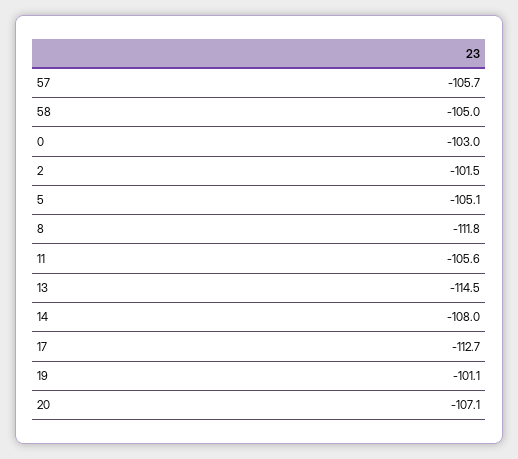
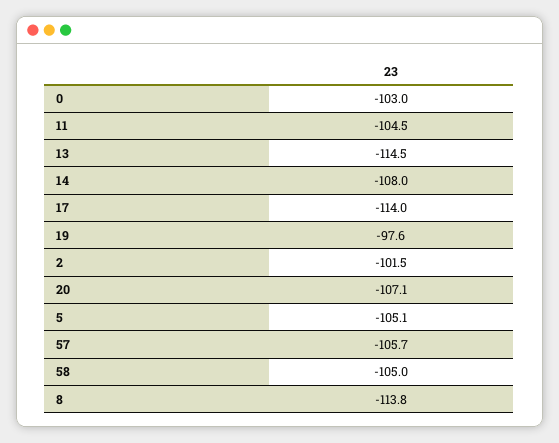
8: -111.8 -> -113.8
11: -105.6 -> -104.5
17: -112.7 -> -114
19: -101.1 -> -97.6

